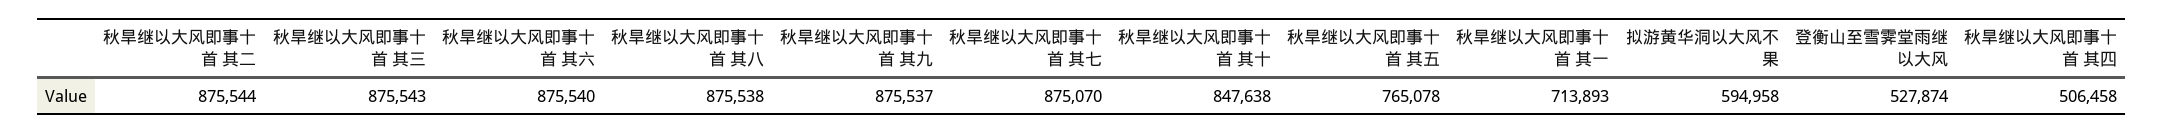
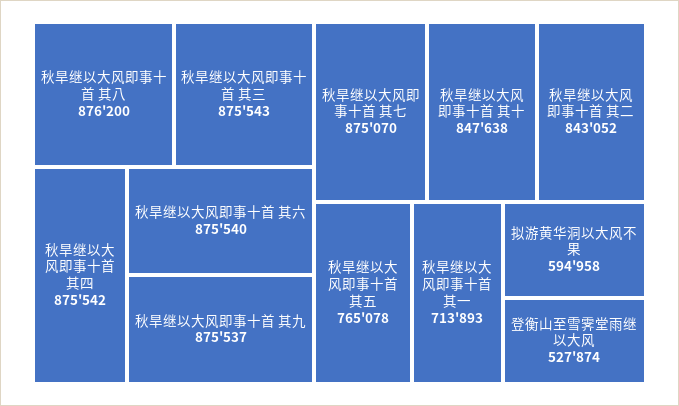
秋旱继以大风即事十首 其二: 875544 -> 843052
秋旱继以大风即事十首 其八: 875538 -> 876200
秋旱继以大风即事十首 其四: 506458 -> 875542

